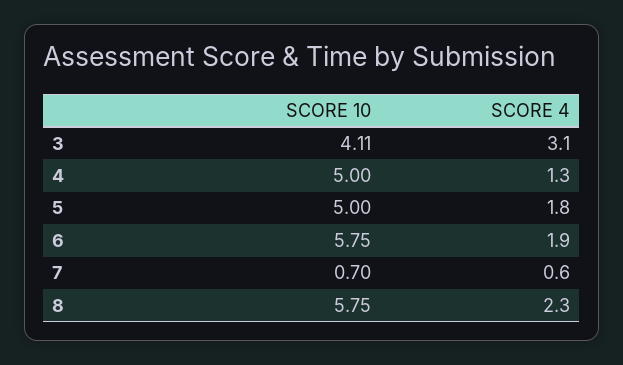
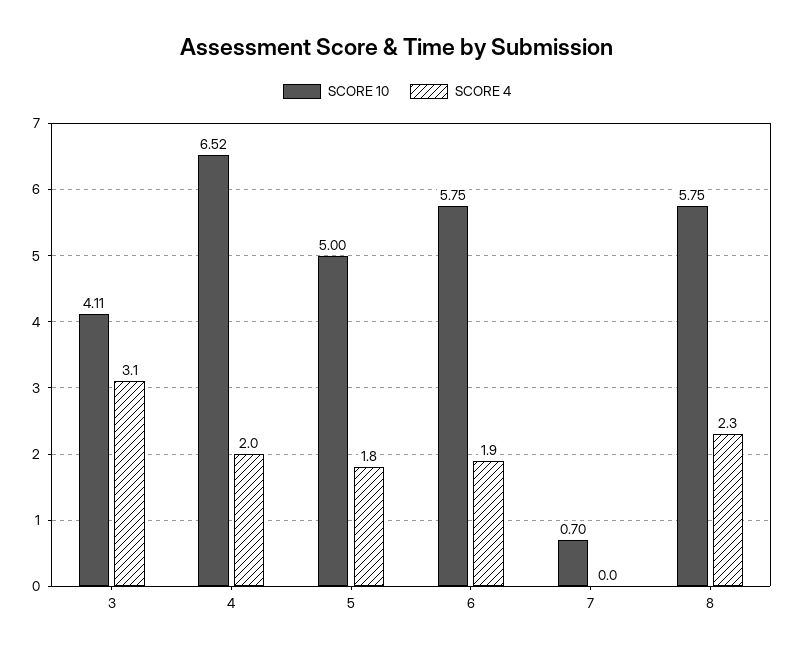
SCORE 10, 4: 5 -> 6.52
SCORE 4, 4: 1.3 -> 2
SCORE 4, 7: 0.6 -> 0

